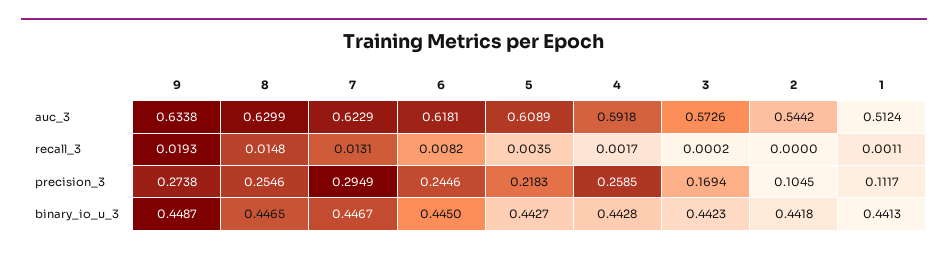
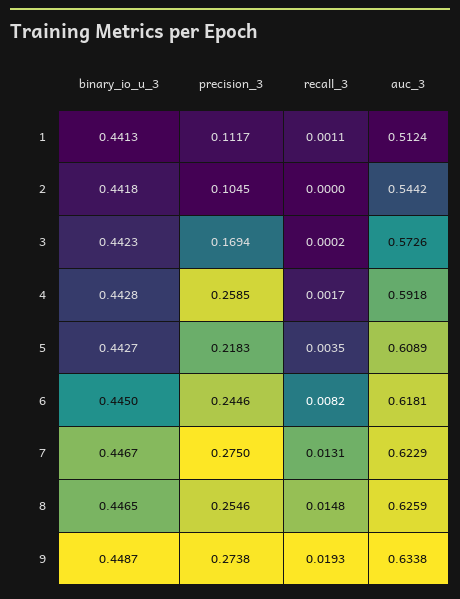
8, auc_3: 0.6299 -> 0.6259
7, precision_3: 0.2949 -> 0.275

